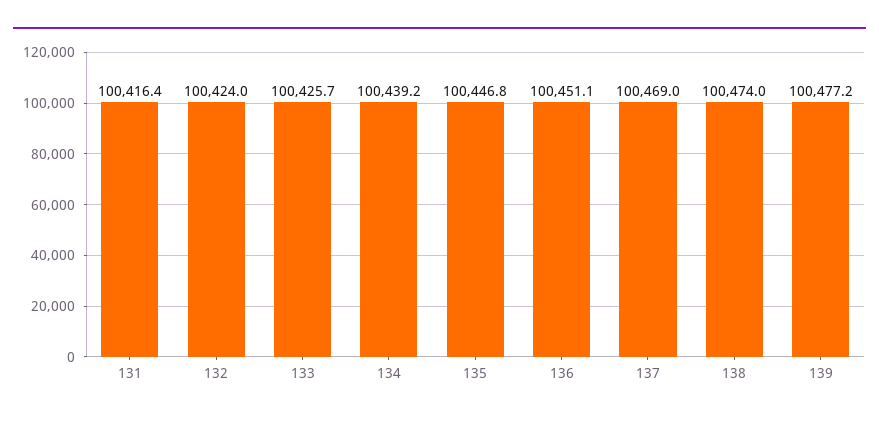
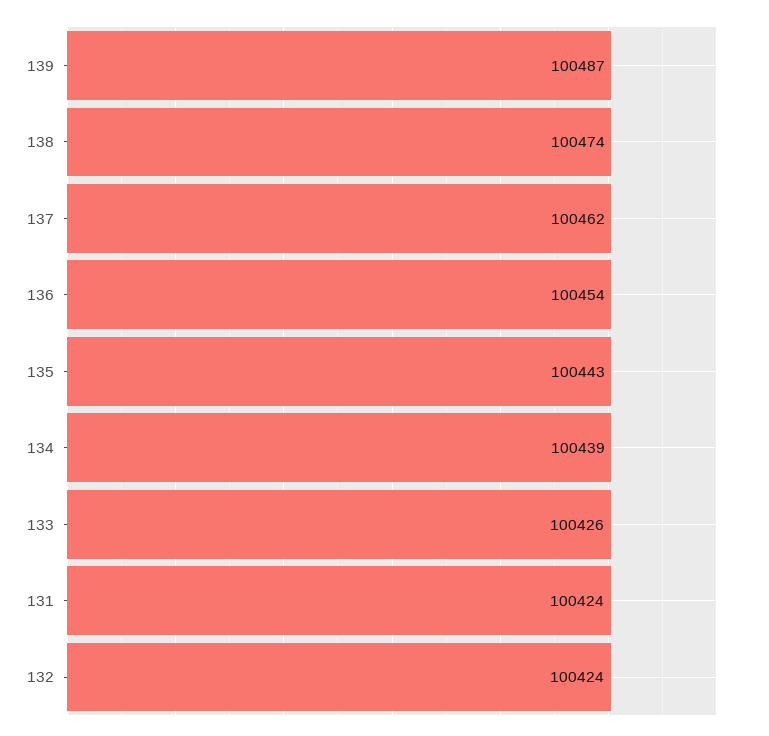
131: 100416.4 -> 100424
135: 100446.8 -> 100443
136: 100451.1 -> 100454
137: 100469 -> 100462
139: 100477.2 -> 100487

